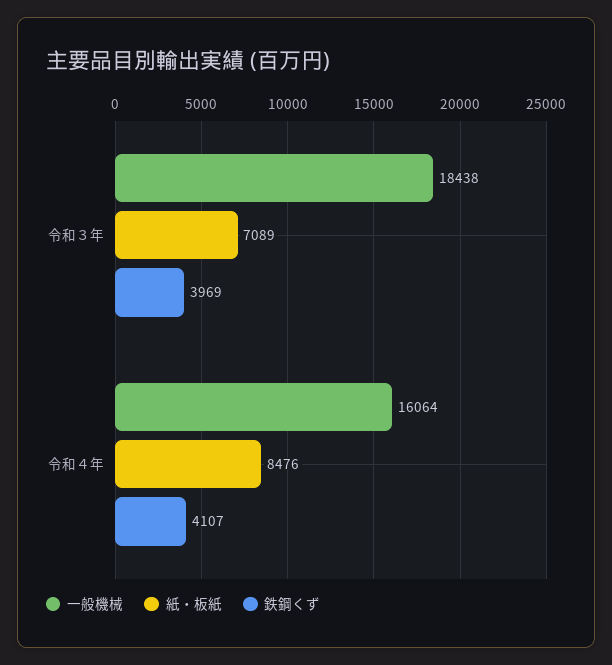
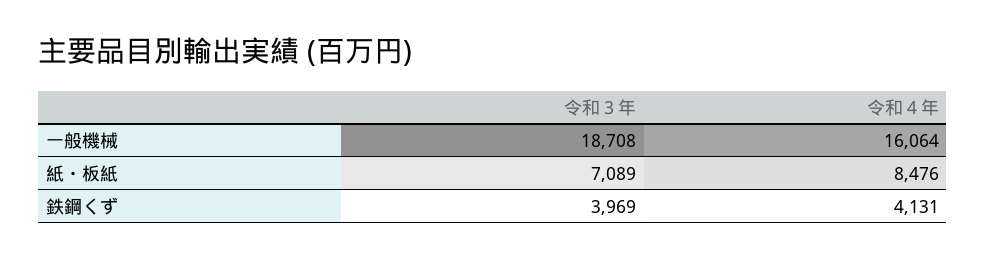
一般機械, 令和３年: 18438 -> 18708
鉄鋼くず, 令和４年: 4107 -> 4131

